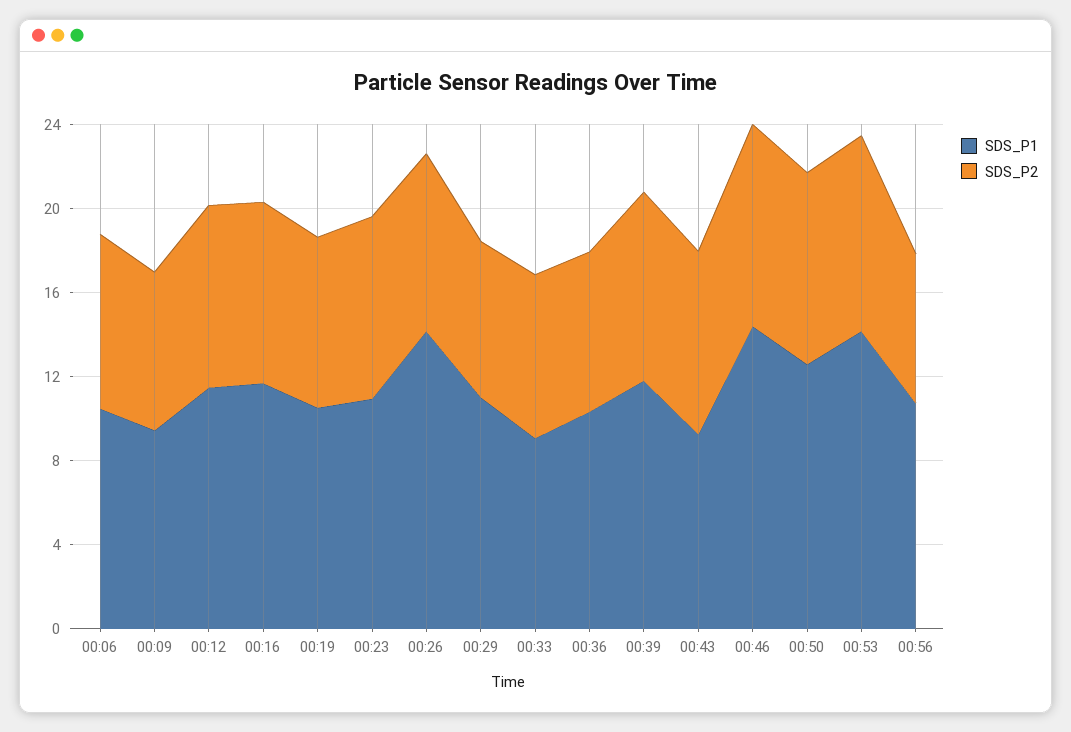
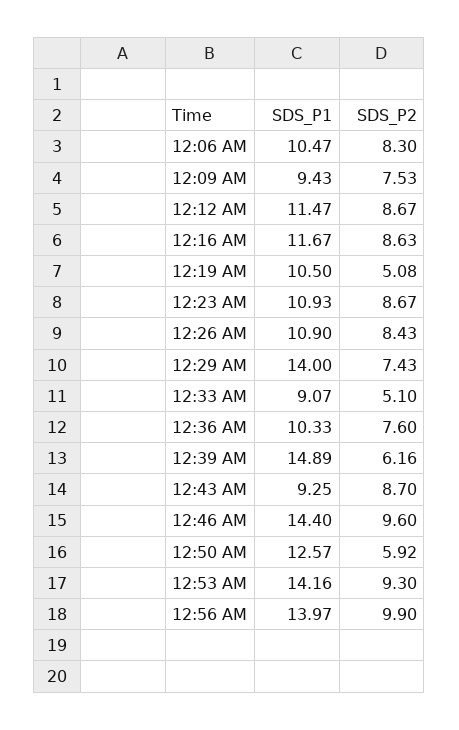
SDS_P2, 00:19: 8 -> 5.08
SDS_P1, 00:26: 14 -> 10.9
SDS_P1, 00:29: 11 -> 14
SDS_P2, 00:33: 8 -> 5.1
SDS_P1, 00:39: 12 -> 14.89
SDS_P2, 00:39: 9 -> 6.16
SDS_P2, 00:50: 9 -> 5.92
SDS_P1, 00:56: 11 -> 13.97
SDS_P2, 00:56: 7 -> 9.9

